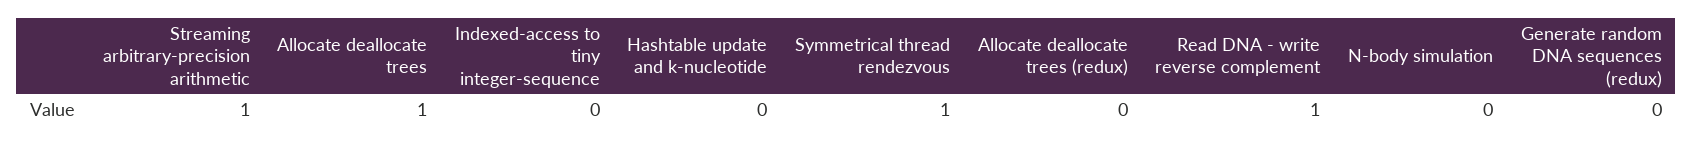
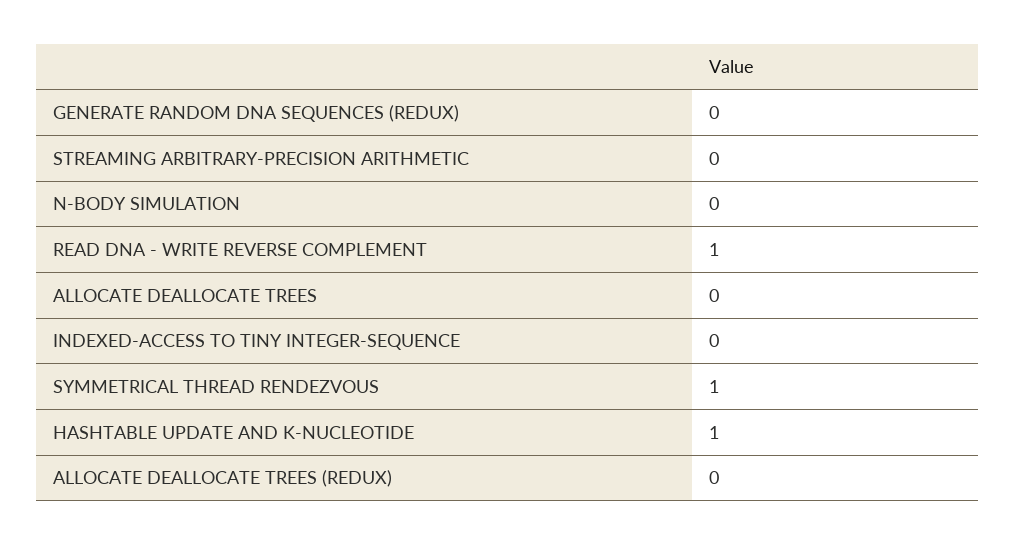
Streaming arbitrary-precision arithmetic: 1 -> 0
Allocate deallocate trees: 1 -> 0
Hashtable update and k-nucleotide: 0 -> 1

